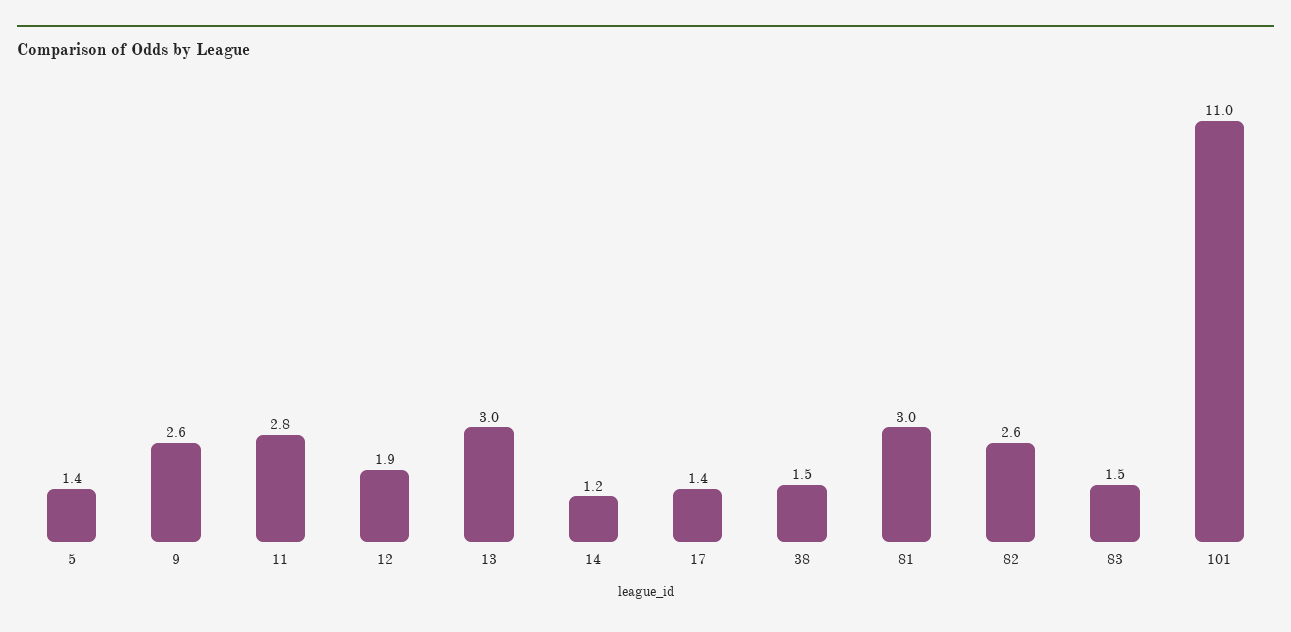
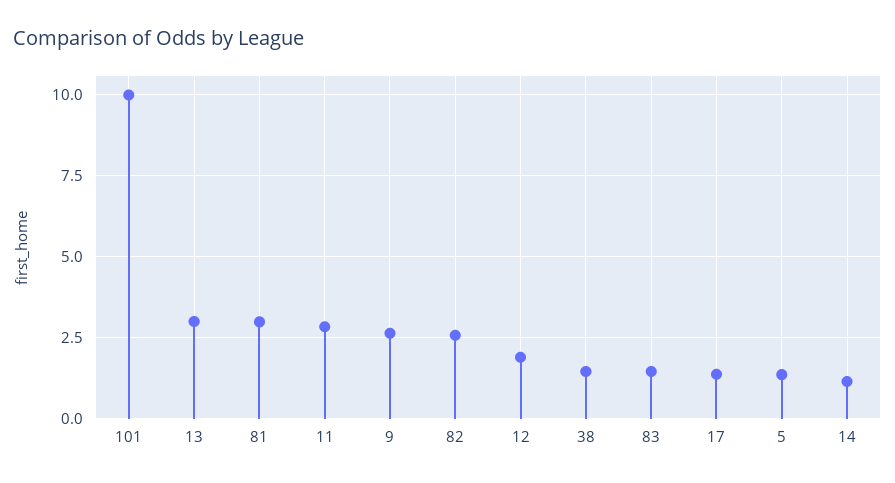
101: 11 -> 10

